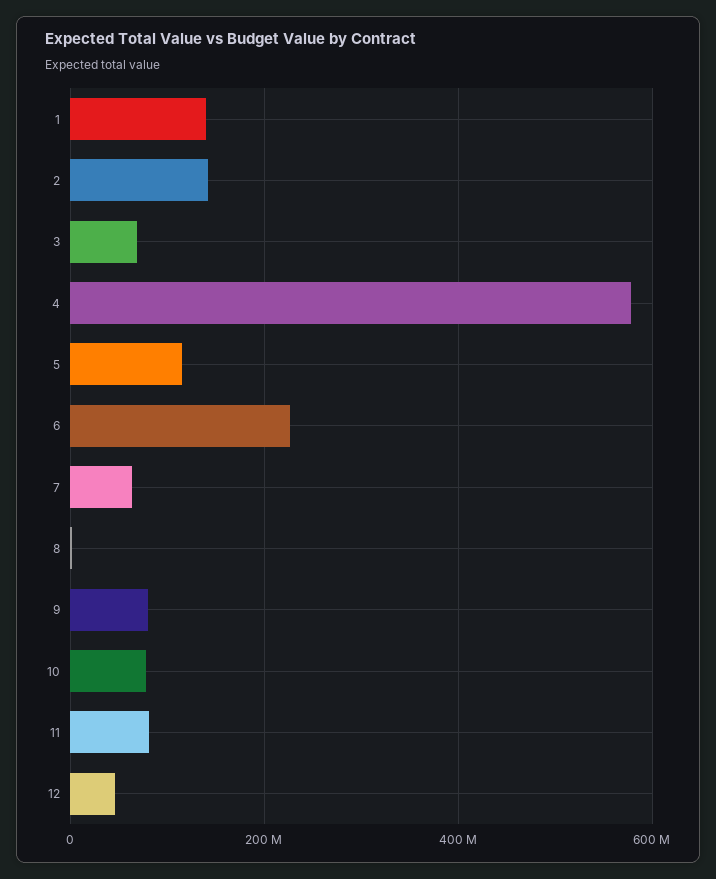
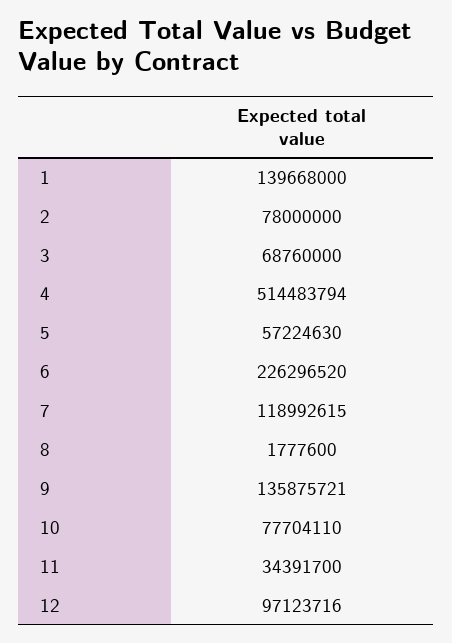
2: 140000000 -> 78000000
4: 580000000 -> 514483794
5: 120000000 -> 57224630
7: 60000000 -> 118992615
9: 80000000 -> 135875721
11: 80000000 -> 34391700
12: 40000000 -> 97123716

